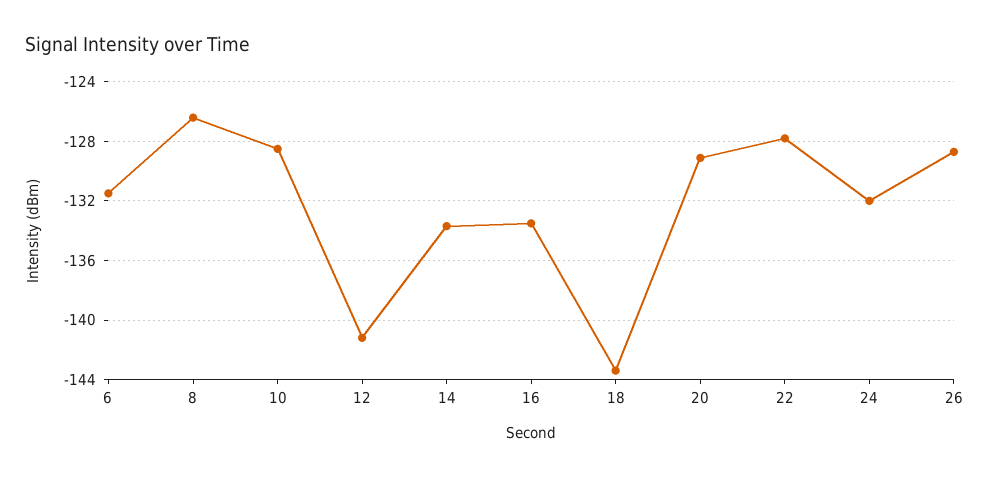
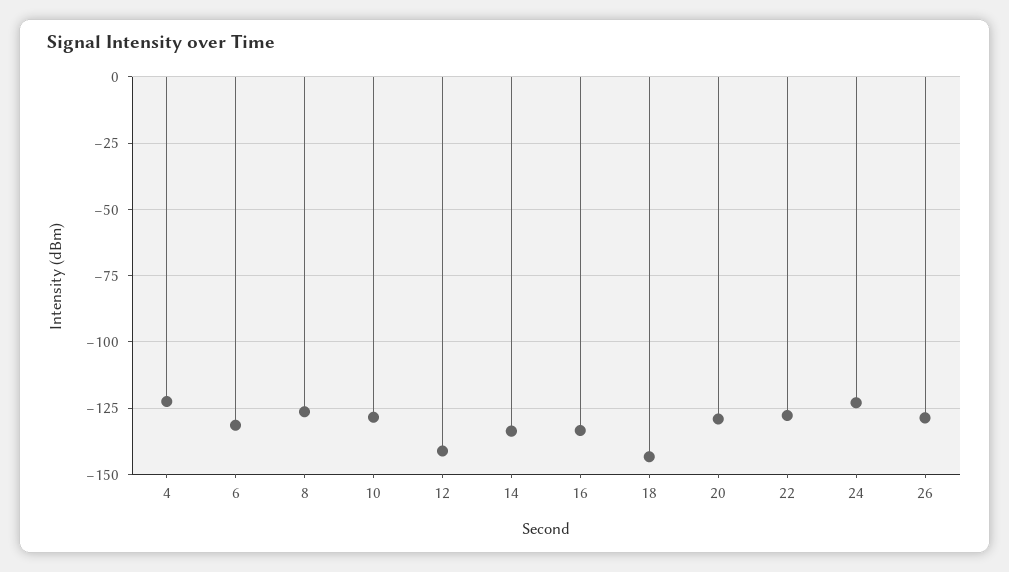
24: -132 -> -122.5
4: none -> -122.5

